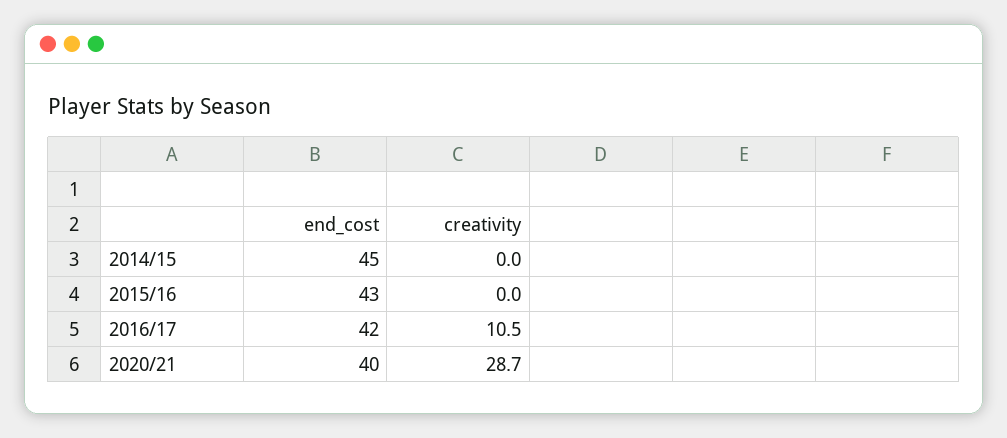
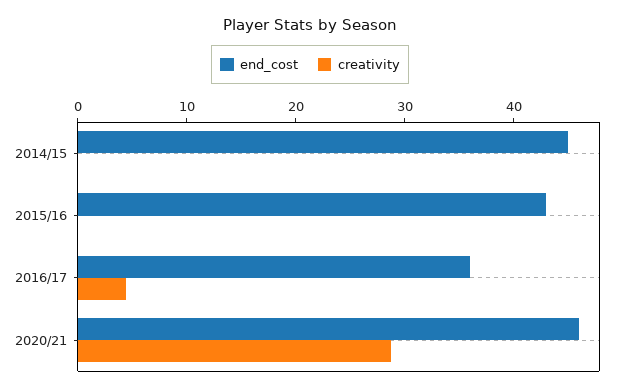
end_cost, 2016/17: 42 -> 36
creativity, 2016/17: 10.5 -> 4
end_cost, 2020/21: 40 -> 46

